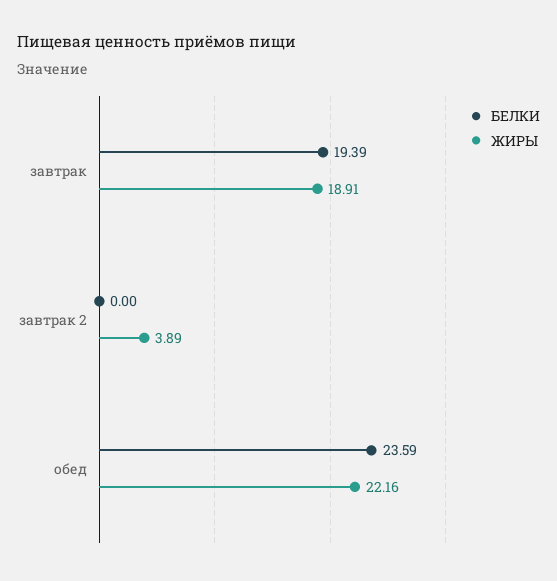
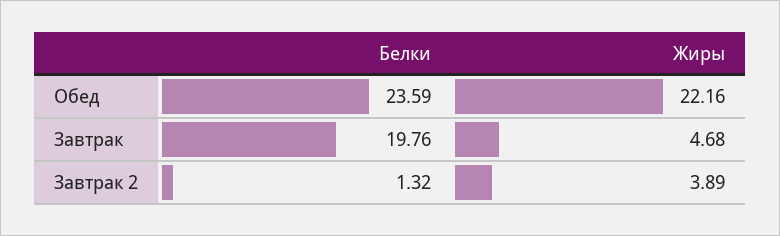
БЕЛКИ, завтрак: 19.39 -> 19.76
ЖИРЫ, завтрак: 18.91 -> 4.68
БЕЛКИ, завтрак 2: 0 -> 1.32

